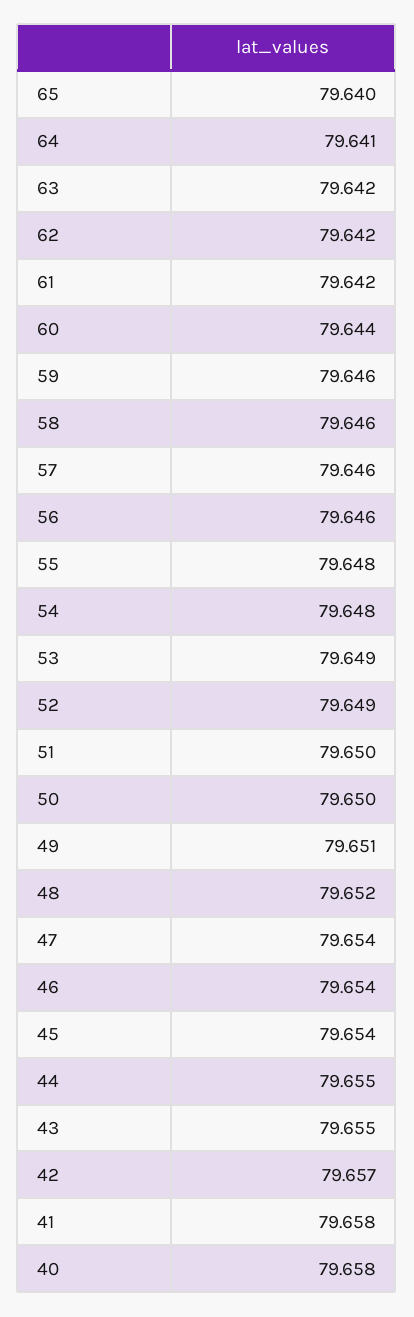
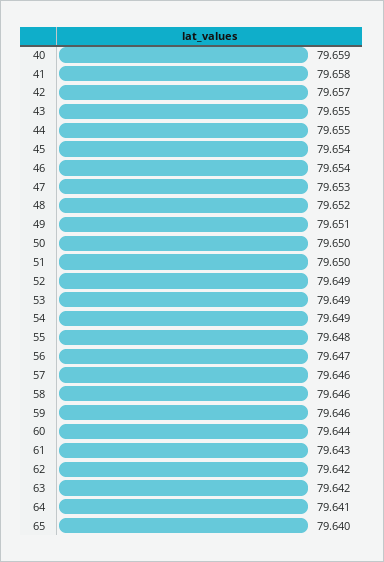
61: 79.642 -> 79.643
56: 79.646 -> 79.647
54: 79.648 -> 79.649
47: 79.654 -> 79.653
40: 79.658 -> 79.659

